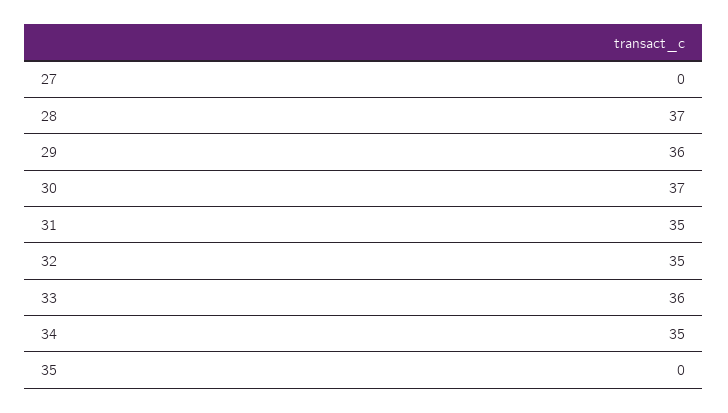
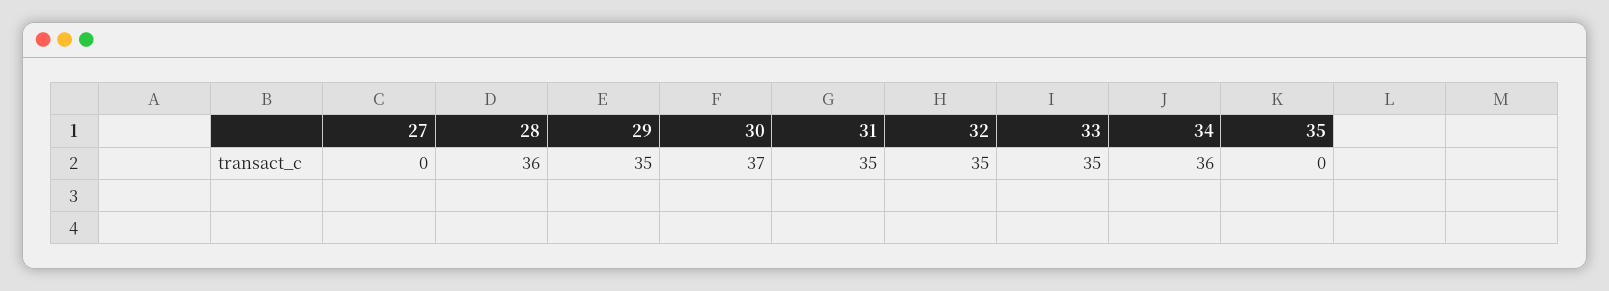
28: 37 -> 36
29: 36 -> 35
33: 36 -> 35
34: 35 -> 36

